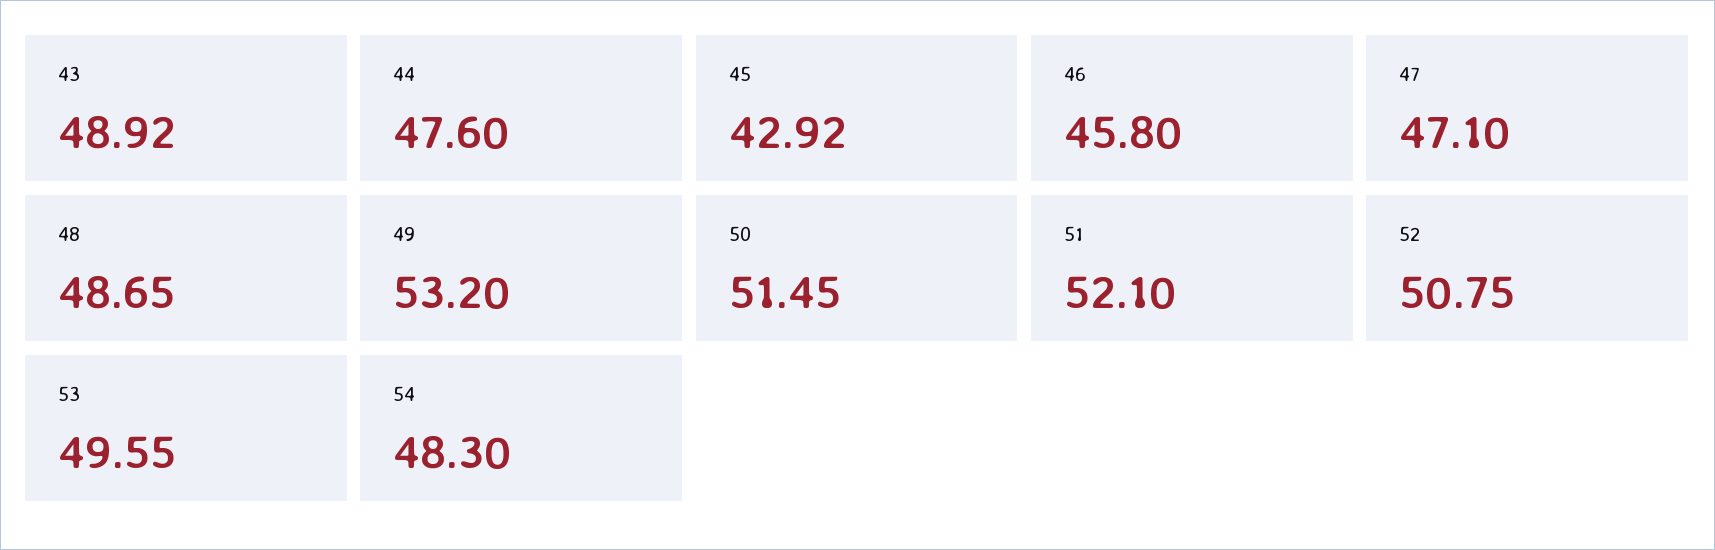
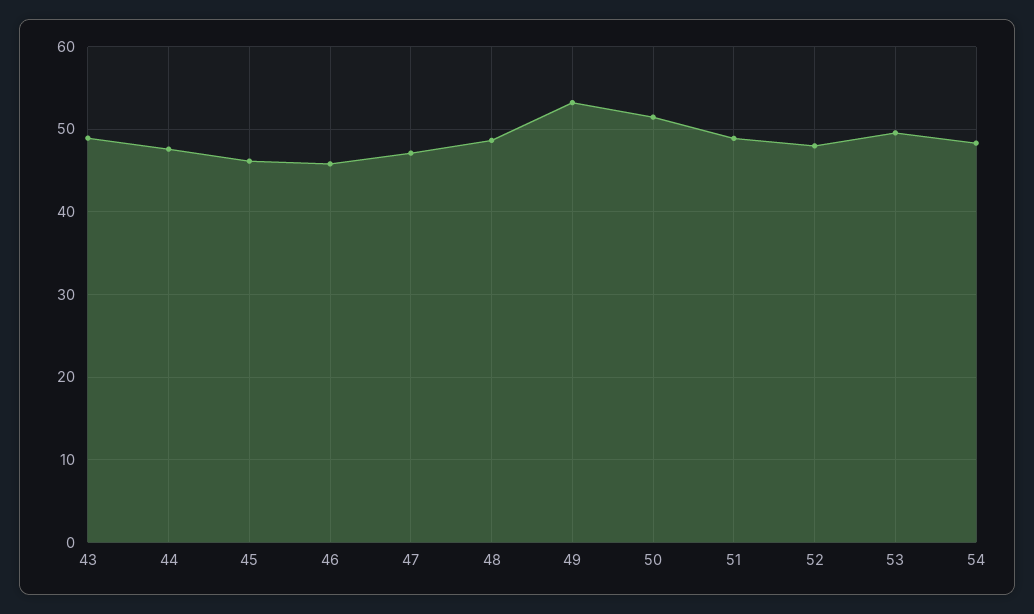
45: 42.92 -> 46
51: 52.1 -> 49
52: 50.75 -> 48

